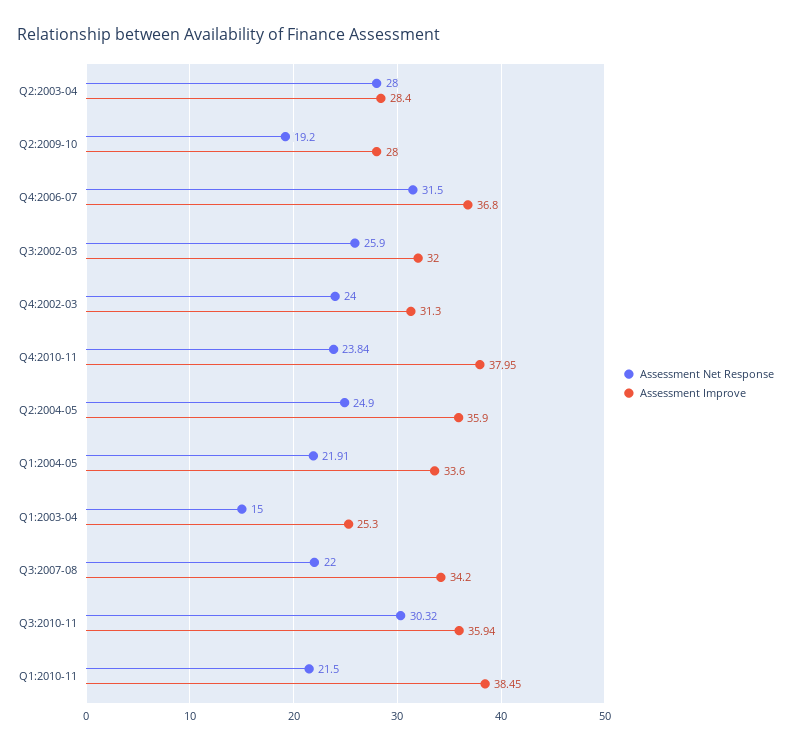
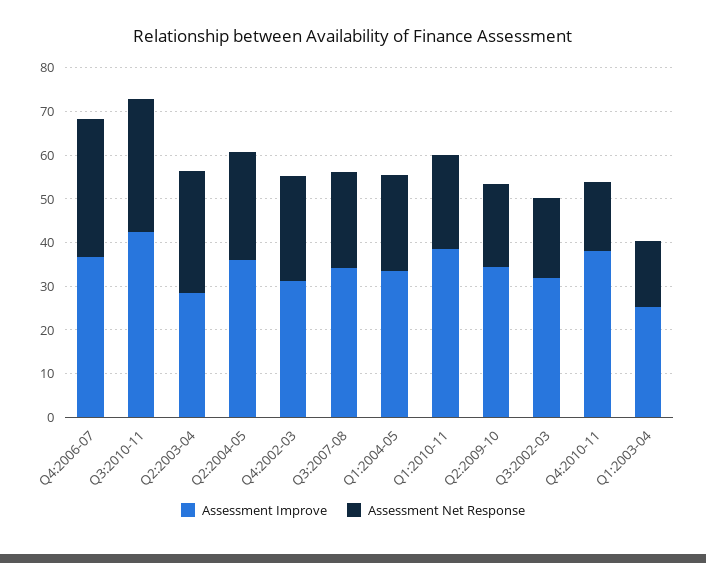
Assessment Improve, Q2:2009-10: 28 -> 34
Assessment Net Response, Q3:2002-03: 25.9 -> 18
Assessment Net Response, Q4:2010-11: 23.84 -> 16
Assessment Improve, Q3:2010-11: 35.94 -> 42

